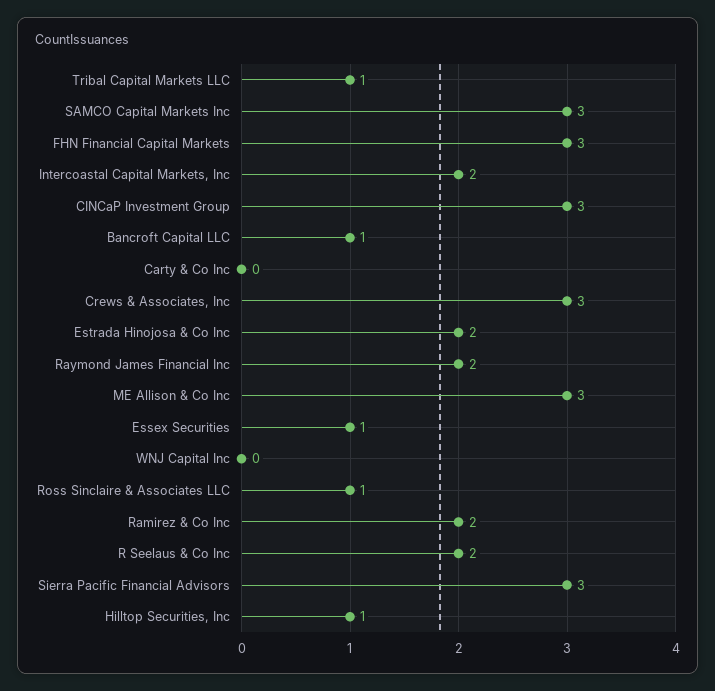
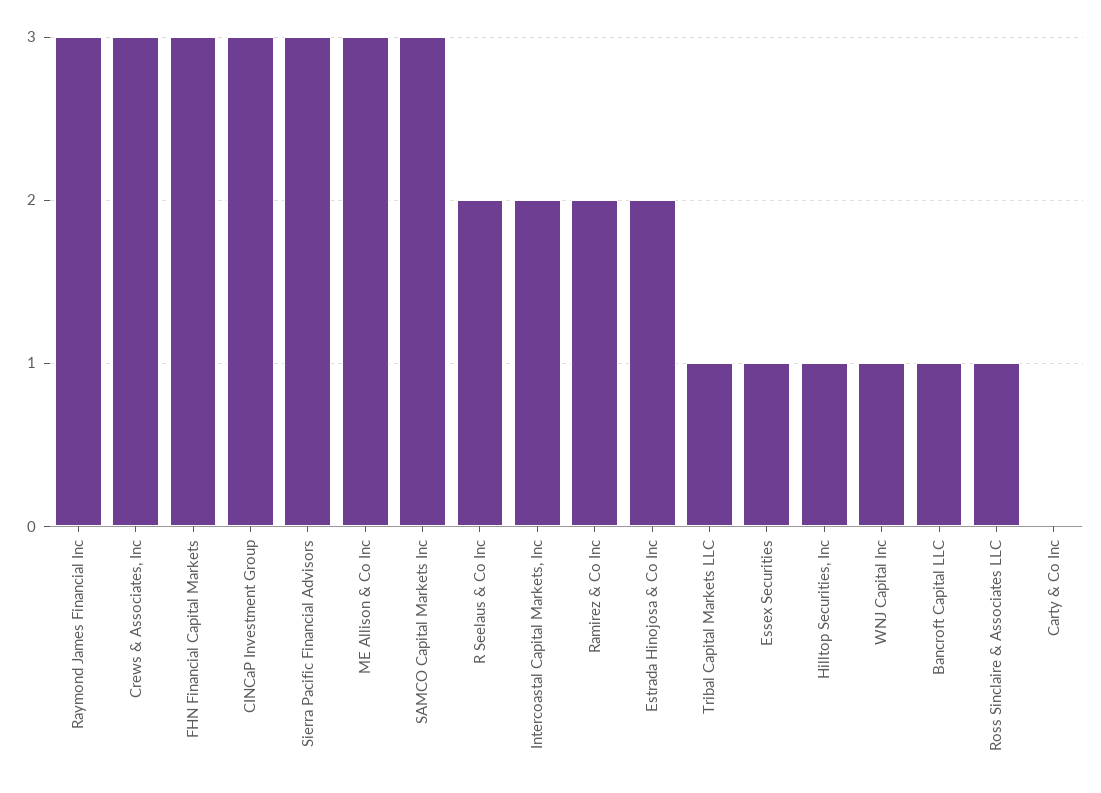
Raymond James Financial Inc: 2 -> 3
WNJ Capital Inc: 0 -> 1

